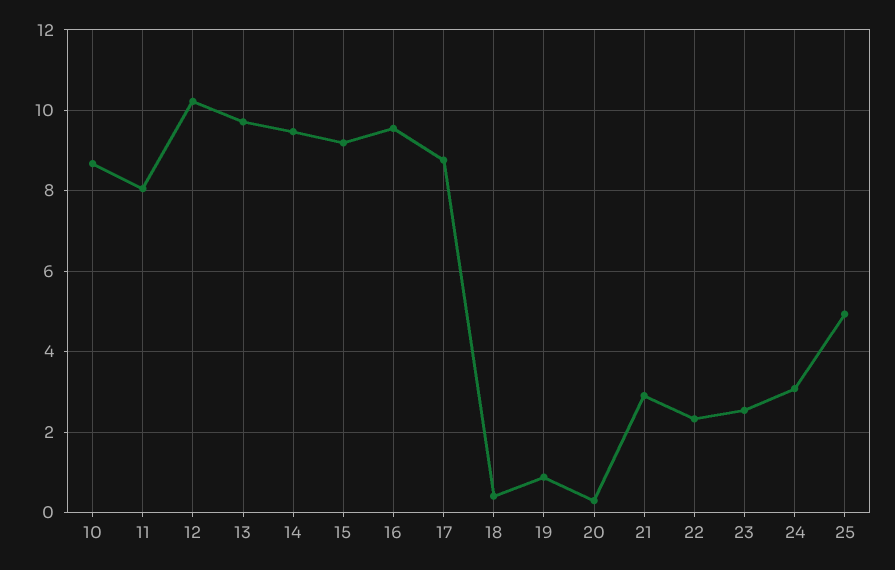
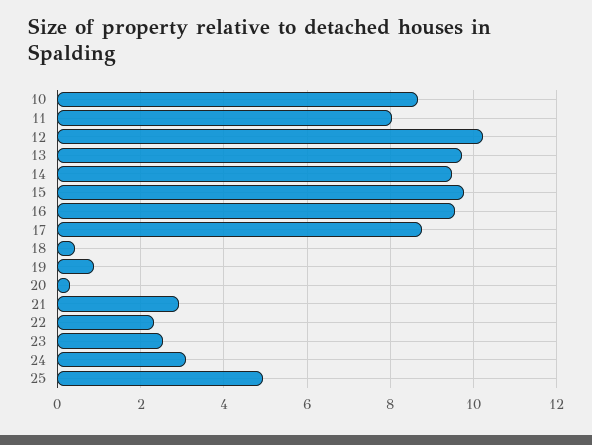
15: 9.2 -> 9.8

